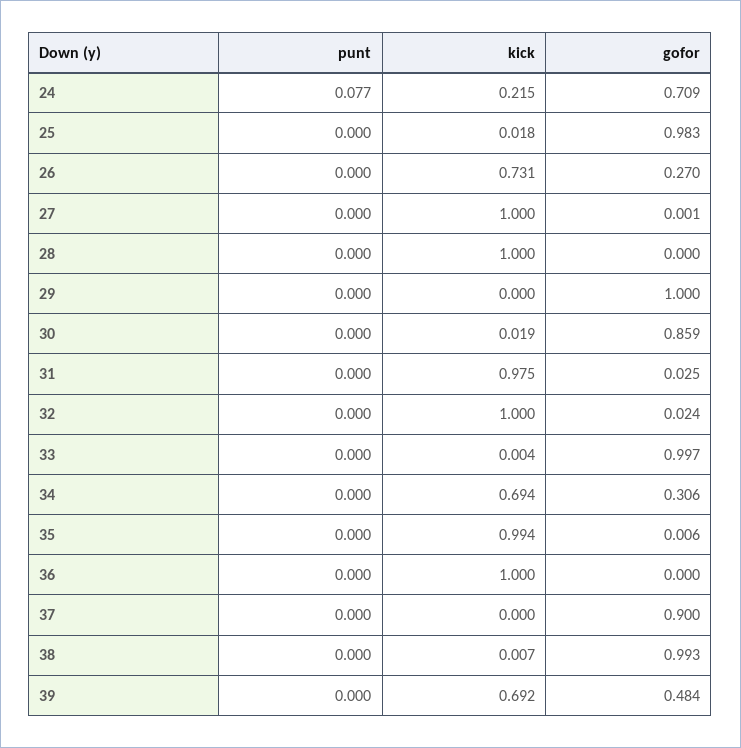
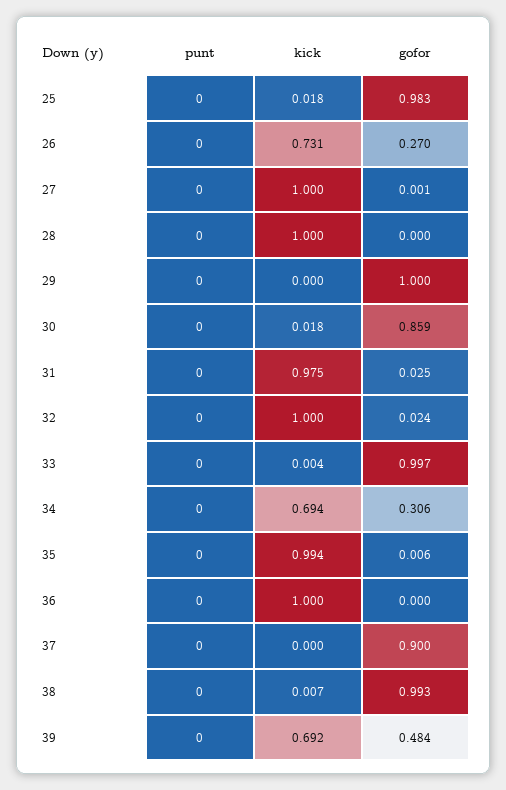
punt, 24: 0.077 -> none
kick, 24: 0.215 -> none
gofor, 24: 0.709 -> none
kick, 30: 0.019 -> 0.018

